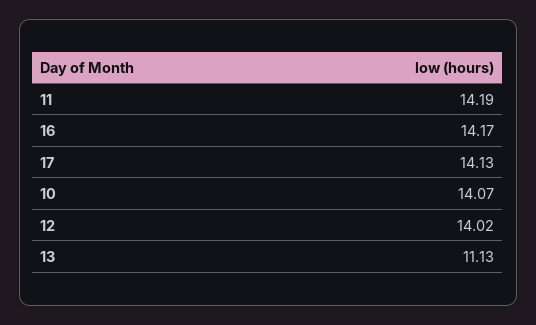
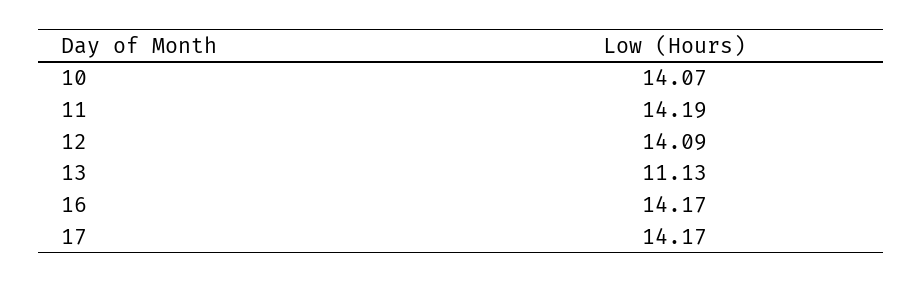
17: 14.13 -> 14.17
12: 14.02 -> 14.09

